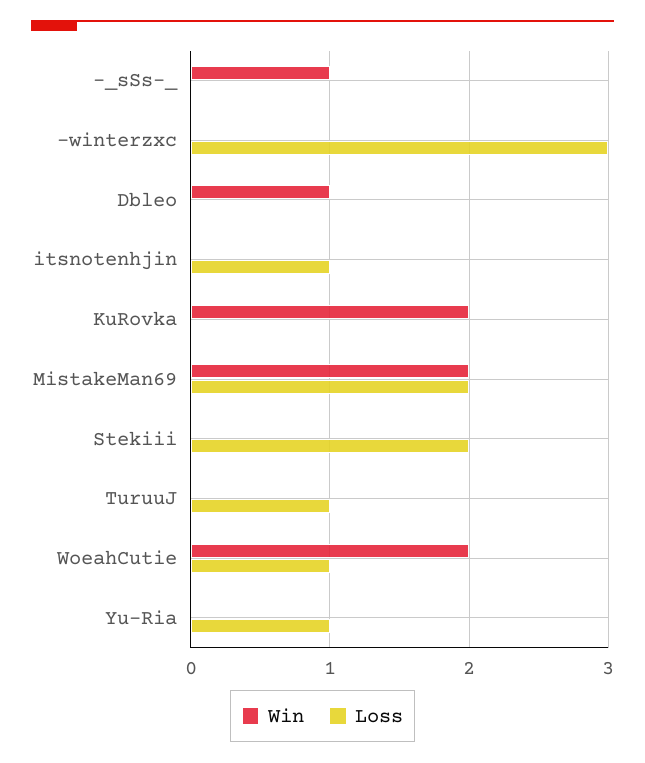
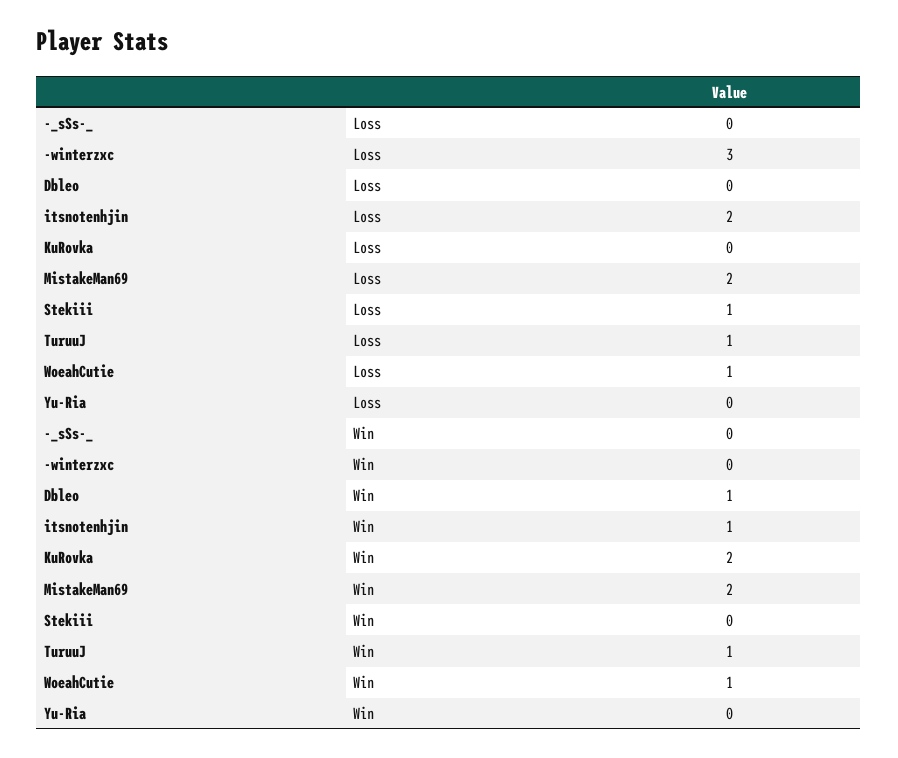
Win, -_sSs-_: 1 -> 0
Win, itsnotenhjin: 0 -> 1
Loss, itsnotenhjin: 1 -> 2
Loss, Stekiii: 2 -> 1
Win, TuruuJ: 0 -> 1
Win, WoeahCutie: 2 -> 1
Loss, Yu-Ria: 1 -> 0

